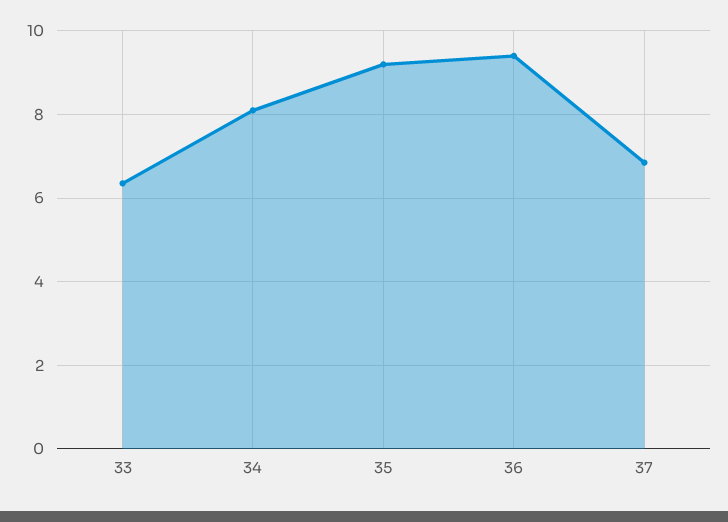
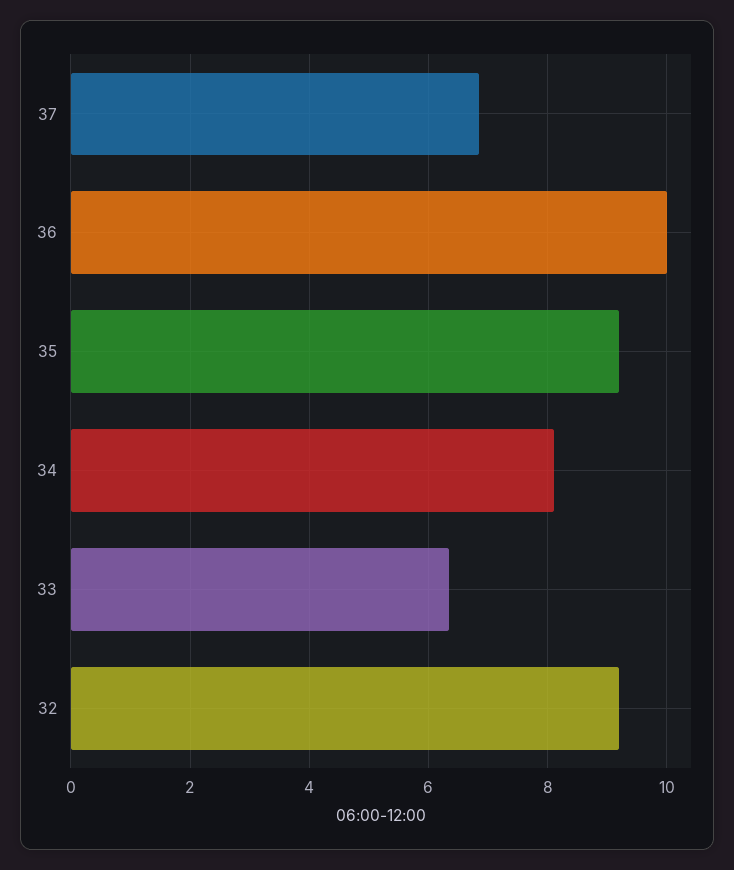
36: 9.4 -> 10
32: none -> 9.2

